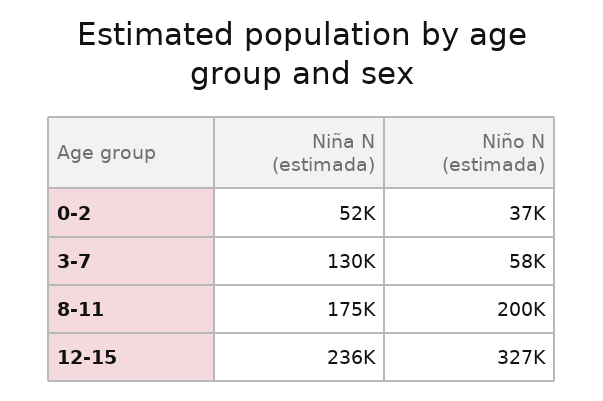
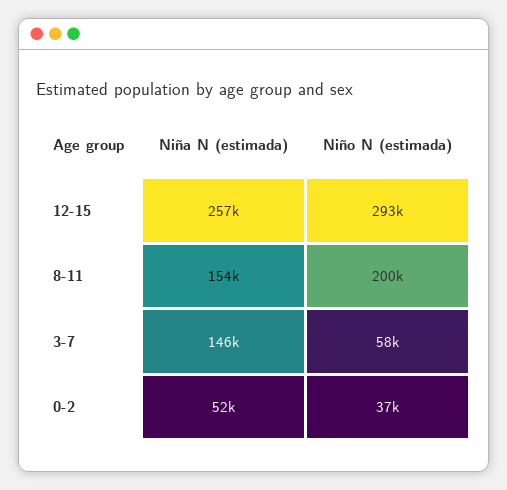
Niña N (estimada), 3-7: 130000 -> 146000
Niña N (estimada), 8-11: 175000 -> 154000
Niña N (estimada), 12-15: 236000 -> 257000
Niño N (estimada), 12-15: 327000 -> 293000

